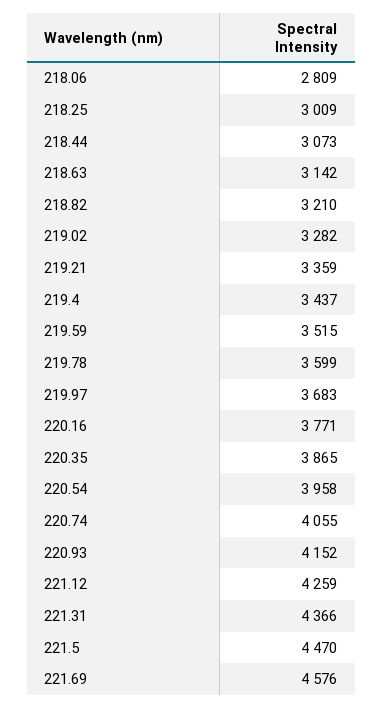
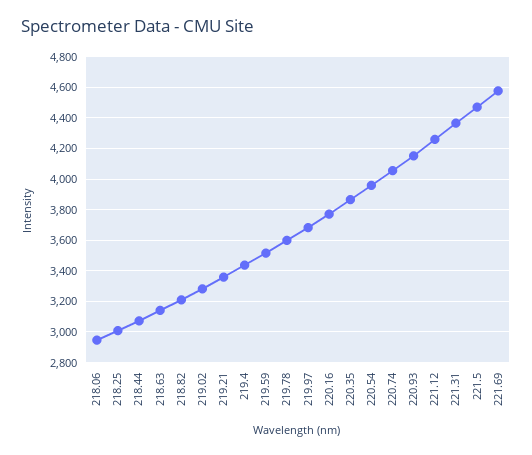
218.06: 2809 -> 2950

